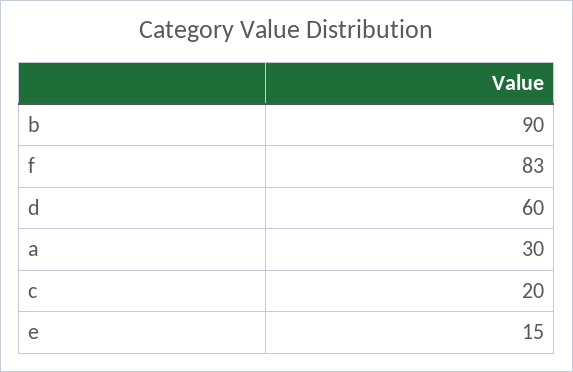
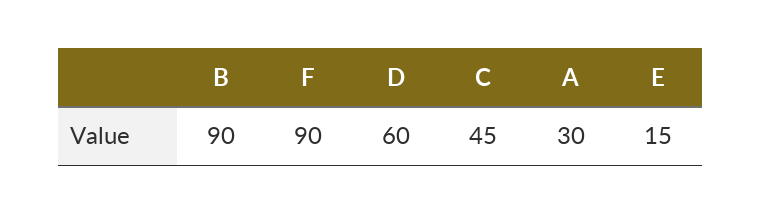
f: 83 -> 90
c: 20 -> 45

